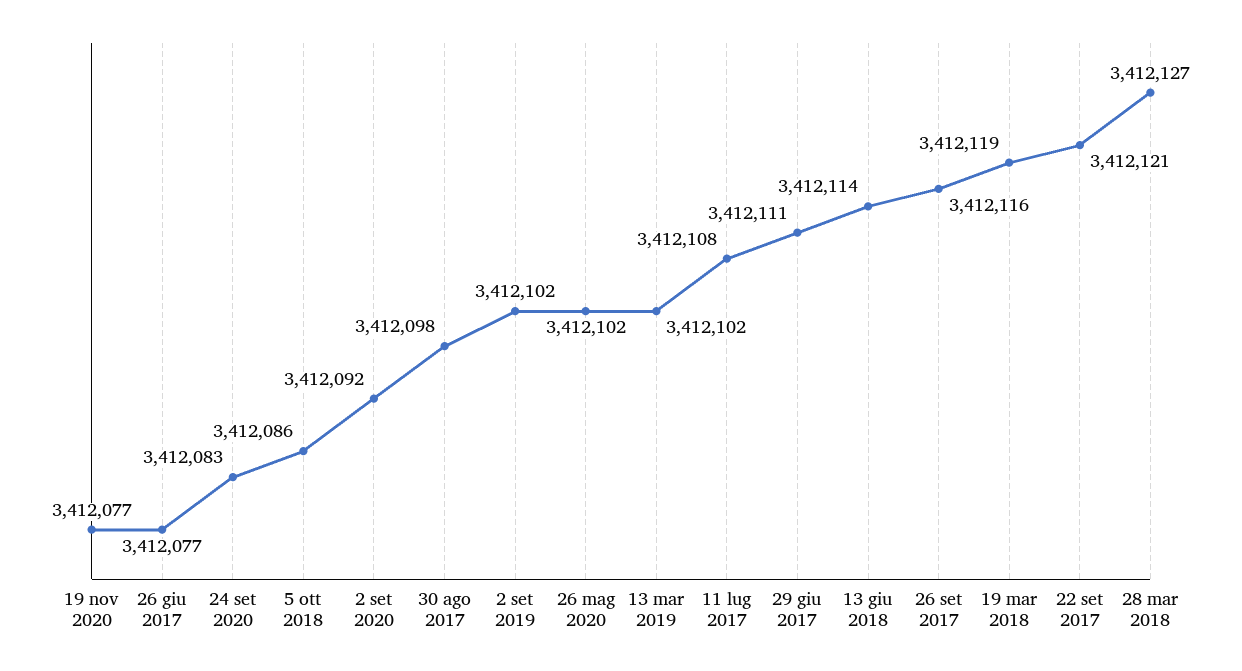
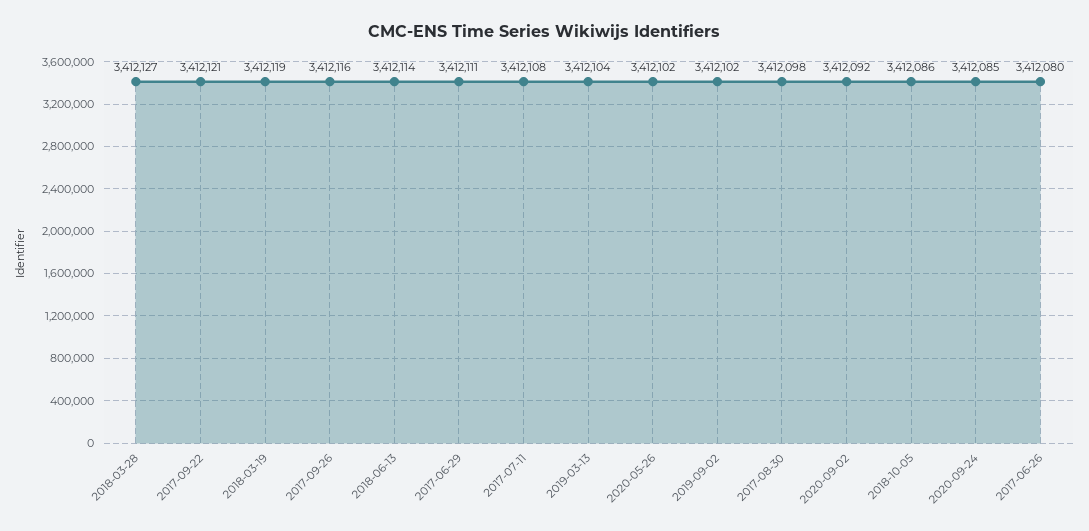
19 nov 2020: 3412077 -> none
26 giu 2017: 3412077 -> 3412080
24 set 2020: 3412083 -> 3412085
13 mar 2019: 3412102 -> 3412104

